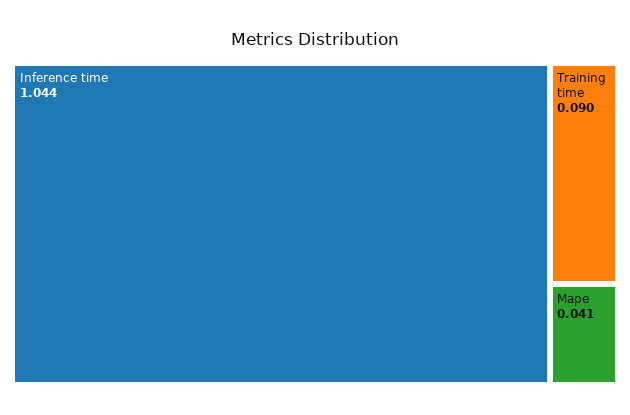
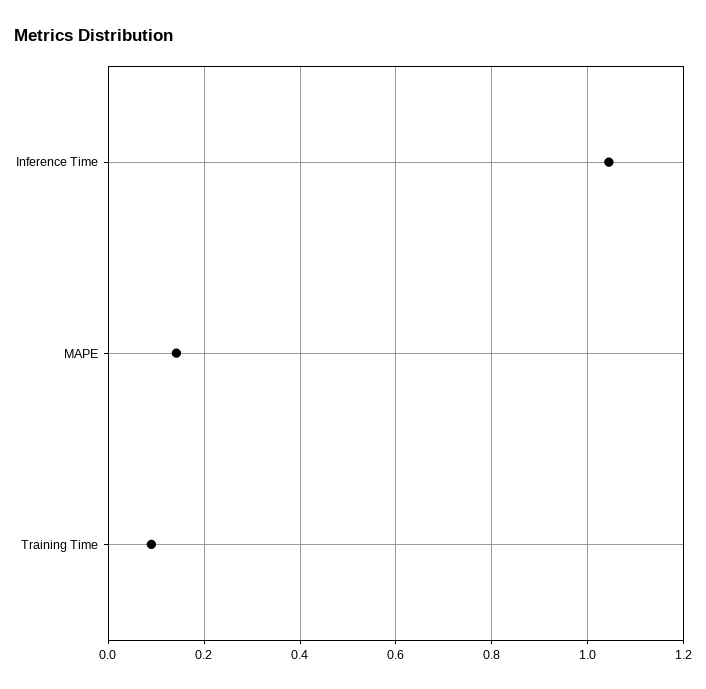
Mape: 0.041 -> 0.14

